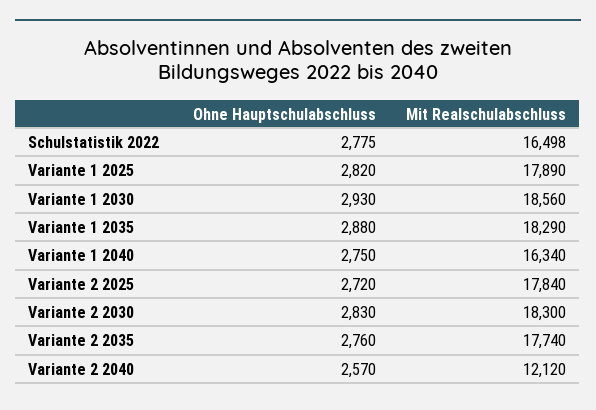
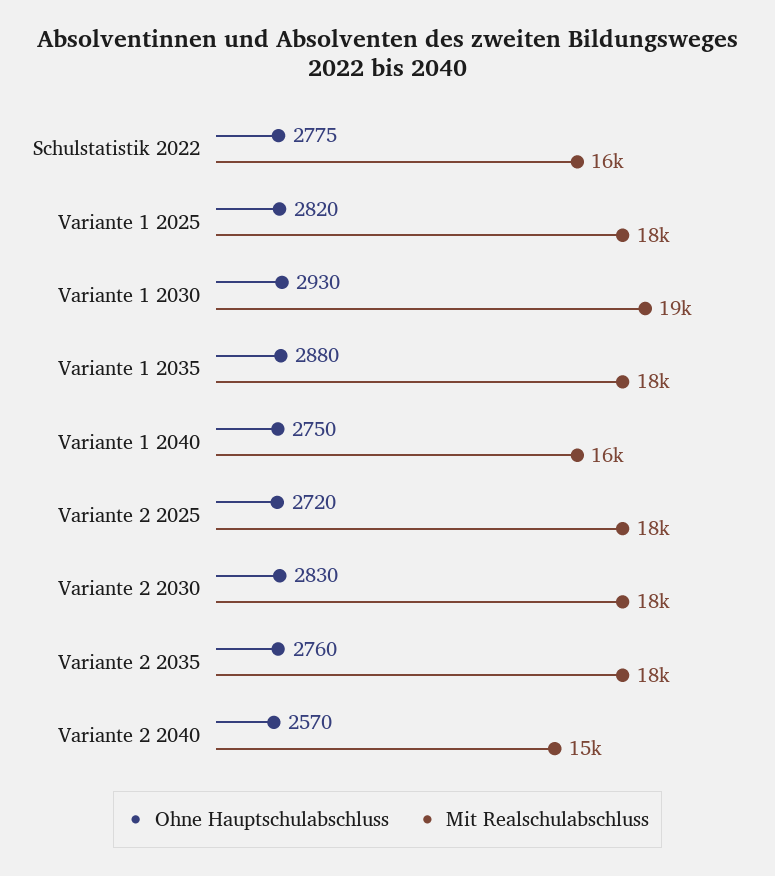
Mit Realschulabschluss, Variante 2 2040: 12120 -> 15000

